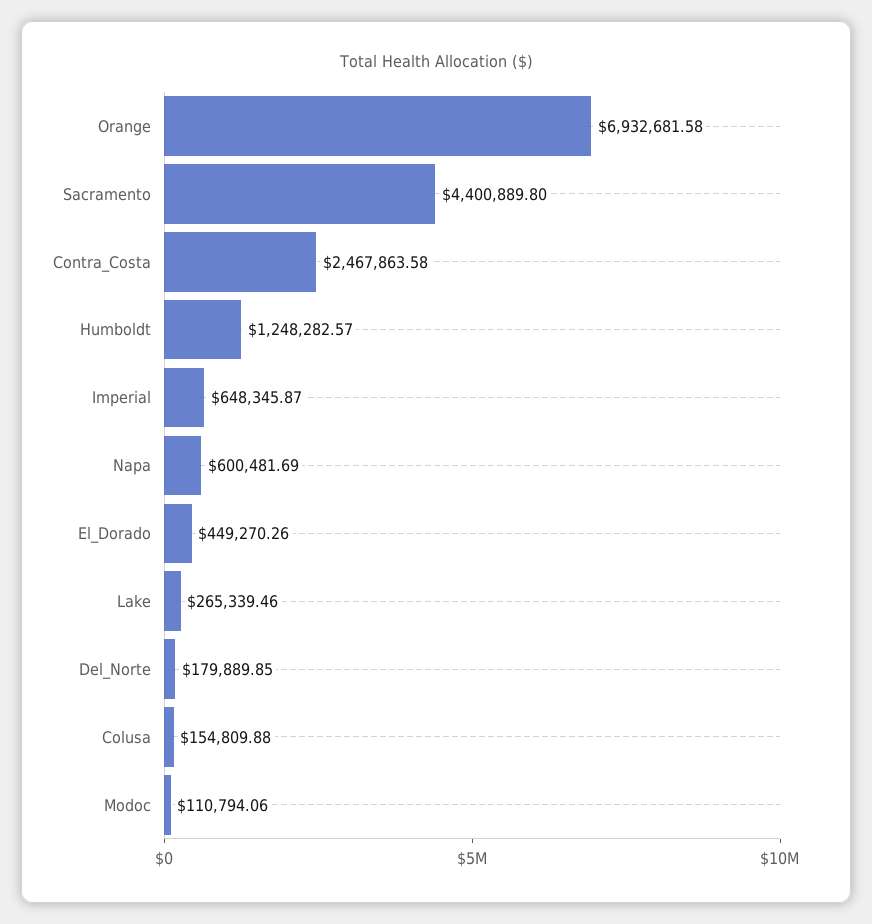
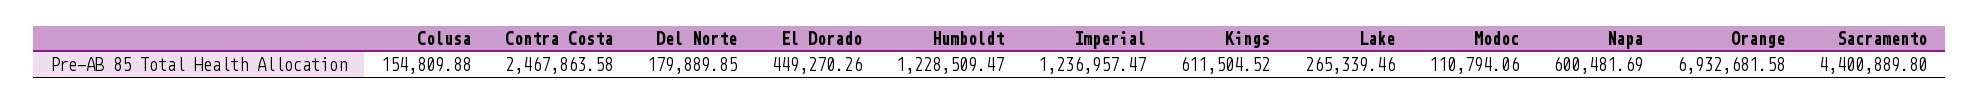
Humboldt: 1248282.57 -> 1228509.47
Imperial: 648345.87 -> 1236957.47
Kings: none -> 611504.52

